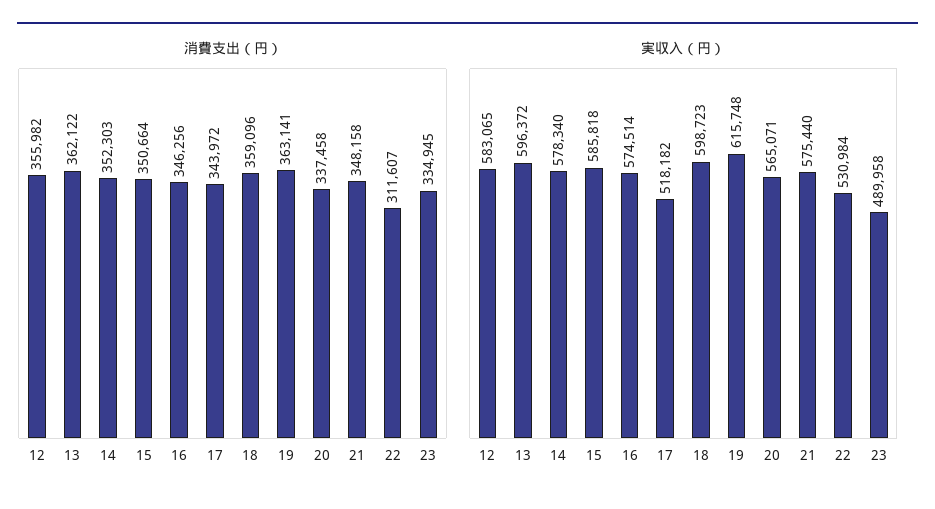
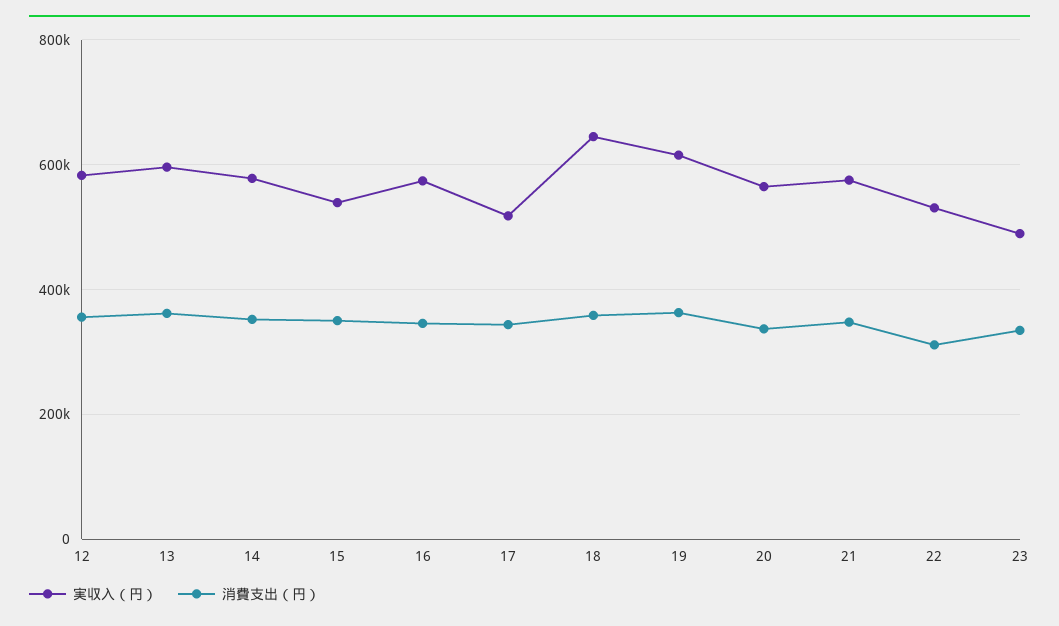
実収入（円）, 15: 585818 -> 540000
実収入（円）, 18: 598723 -> 640000

